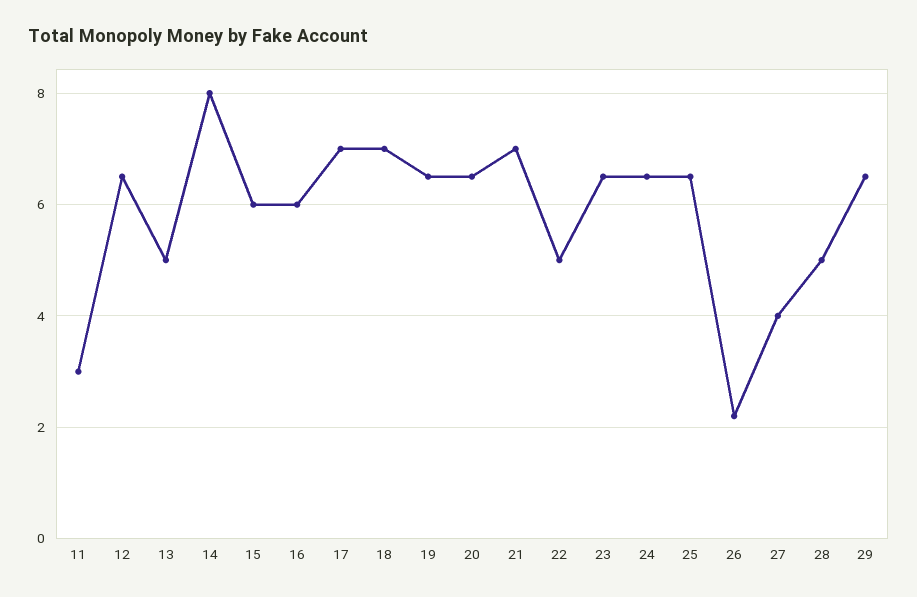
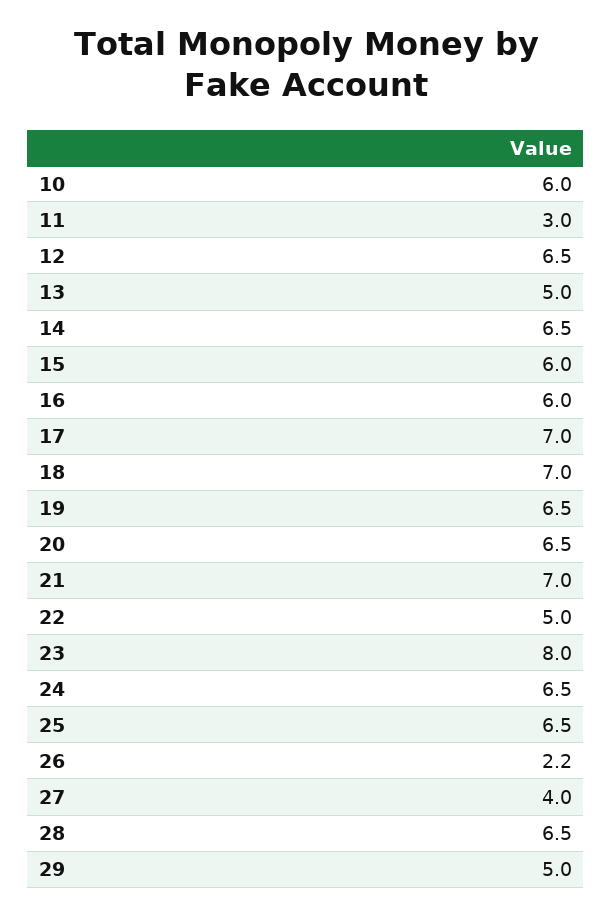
14: 8 -> 6.5
23: 6.5 -> 8
28: 5 -> 6.5
29: 6.5 -> 5
10: none -> 6

